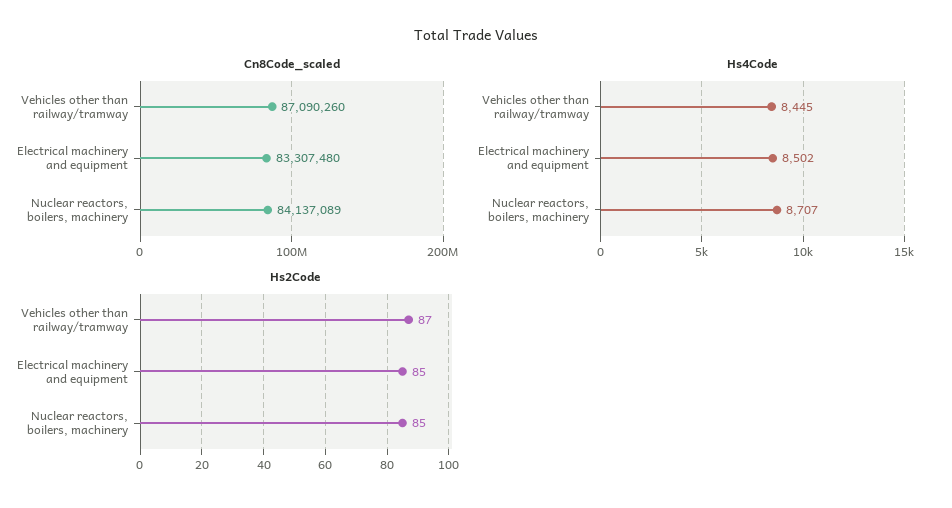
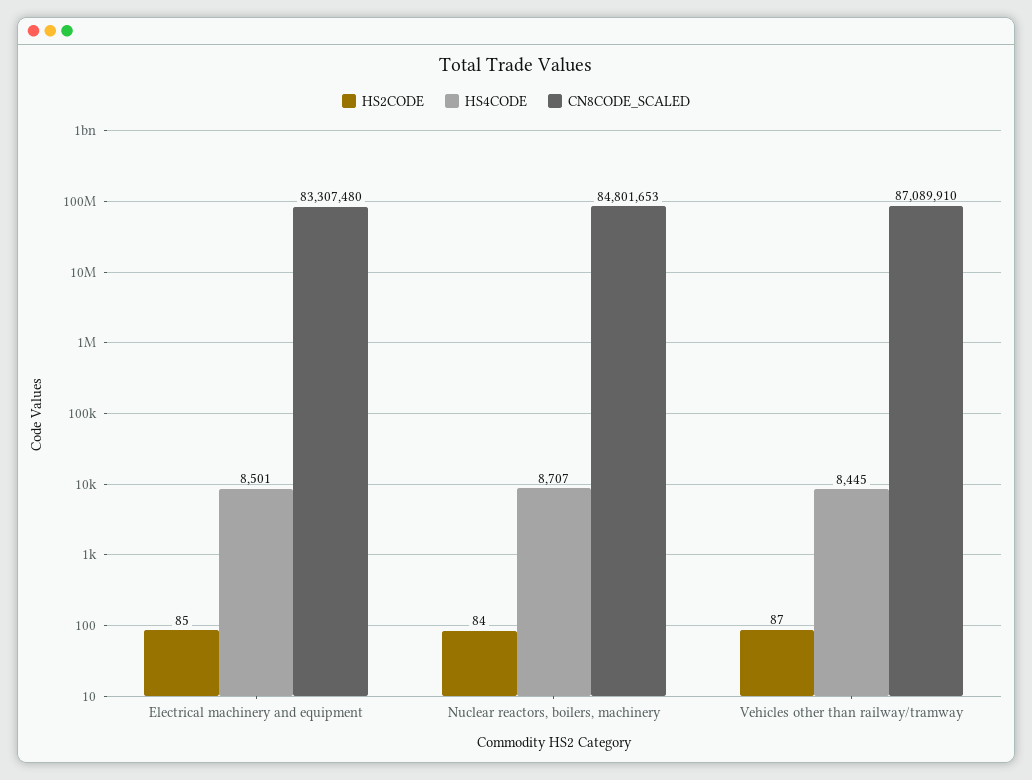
Cn8Code_scaled, Vehicles other than railway/tramway: 87090260 -> 87089910
Cn8Code_scaled, Nuclear reactors, boilers, machinery: 84137089 -> 84801653
Hs4Code, Electrical machinery and equipment: 8502 -> 8501
Hs2Code, Nuclear reactors, boilers, machinery: 85 -> 84

